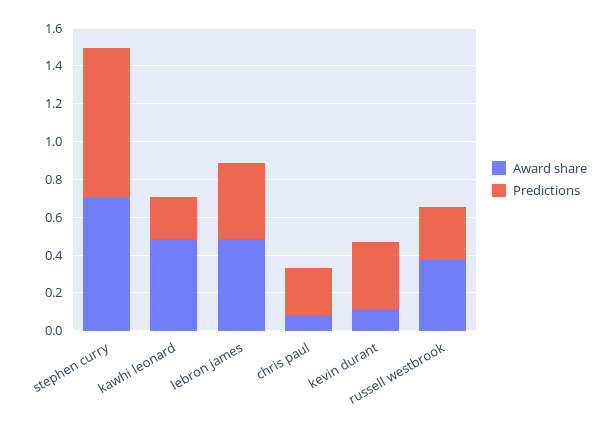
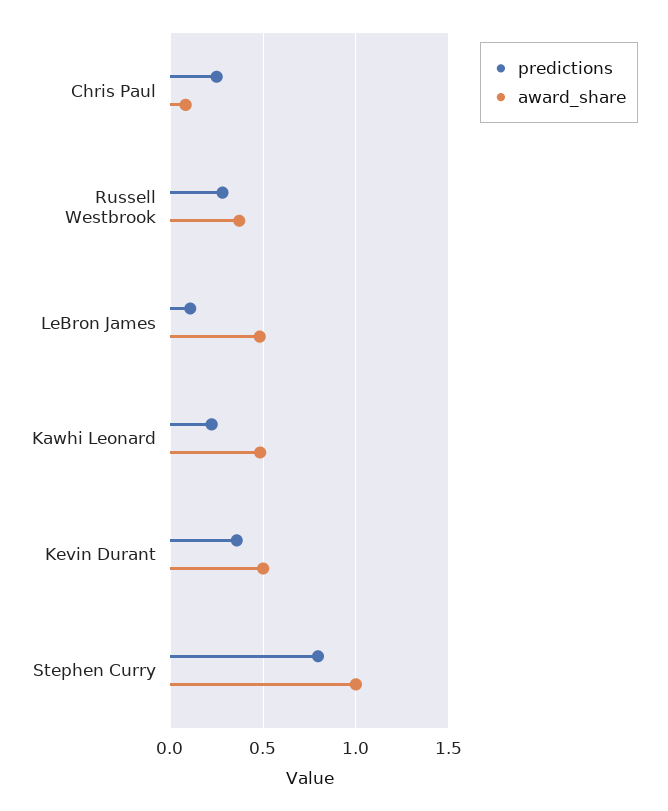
Award share, stephen curry: 0.7 -> 1
Predictions, lebron james: 0.4 -> 0.1
Award share, kevin durant: 0.1 -> 0.5

